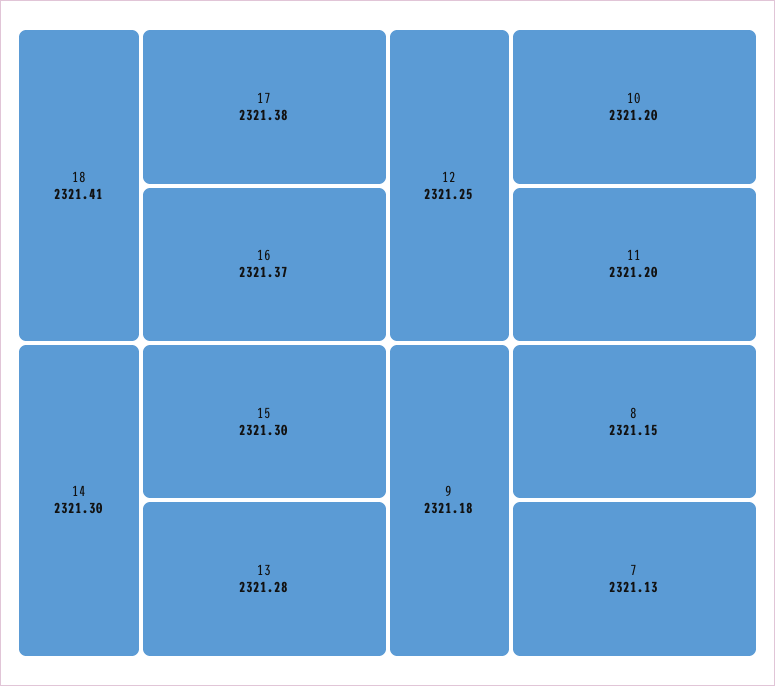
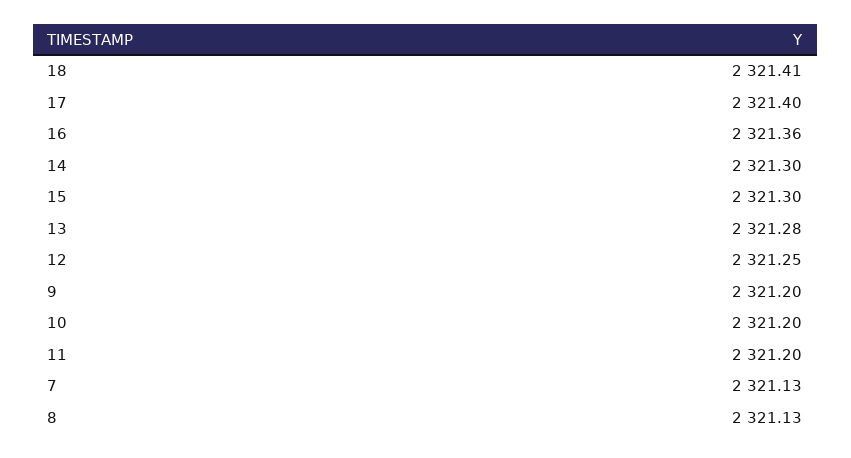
17: 2321.38 -> 2321.4
16: 2321.37 -> 2321.36
9: 2321.18 -> 2321.2
8: 2321.15 -> 2321.13

